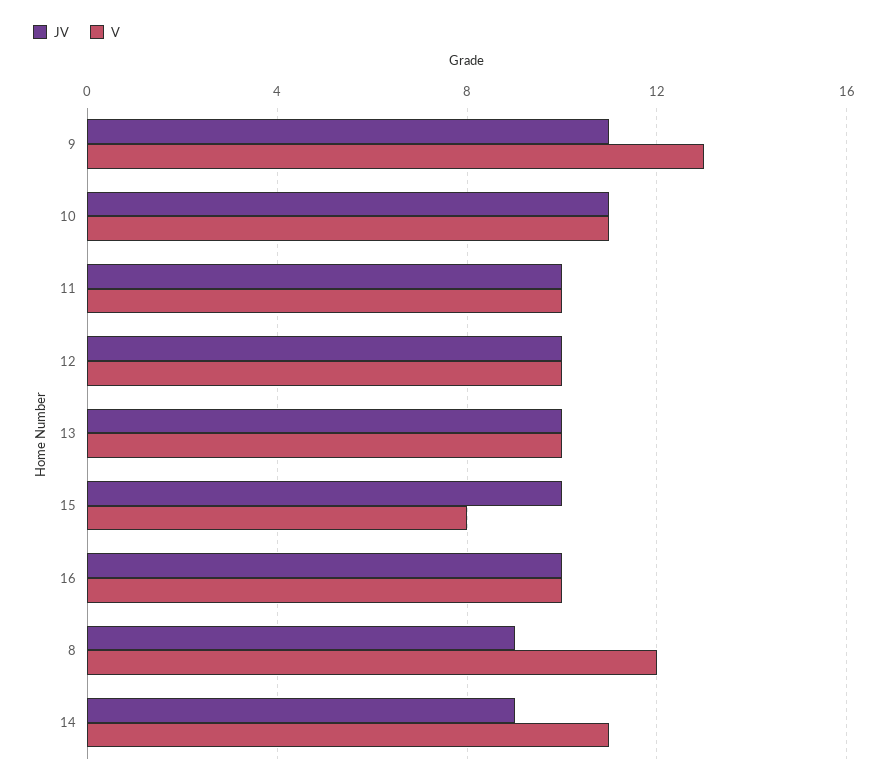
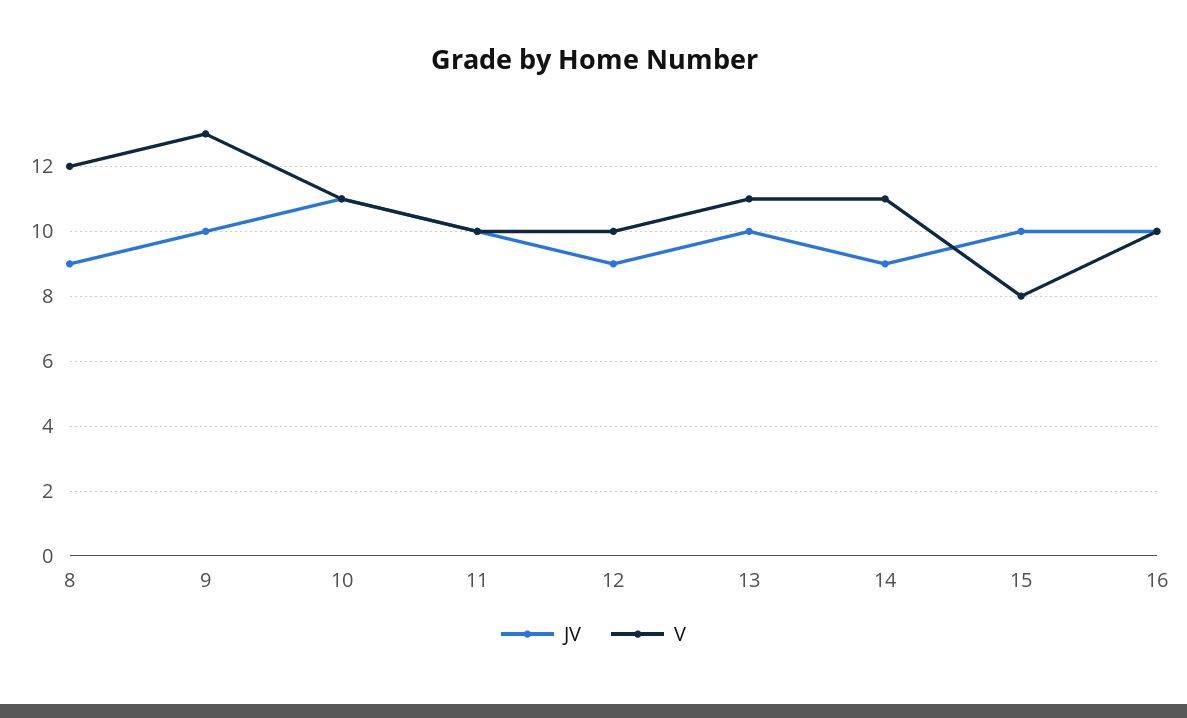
JV, 9: 11 -> 10
JV, 12: 10 -> 9
V, 13: 10 -> 11

